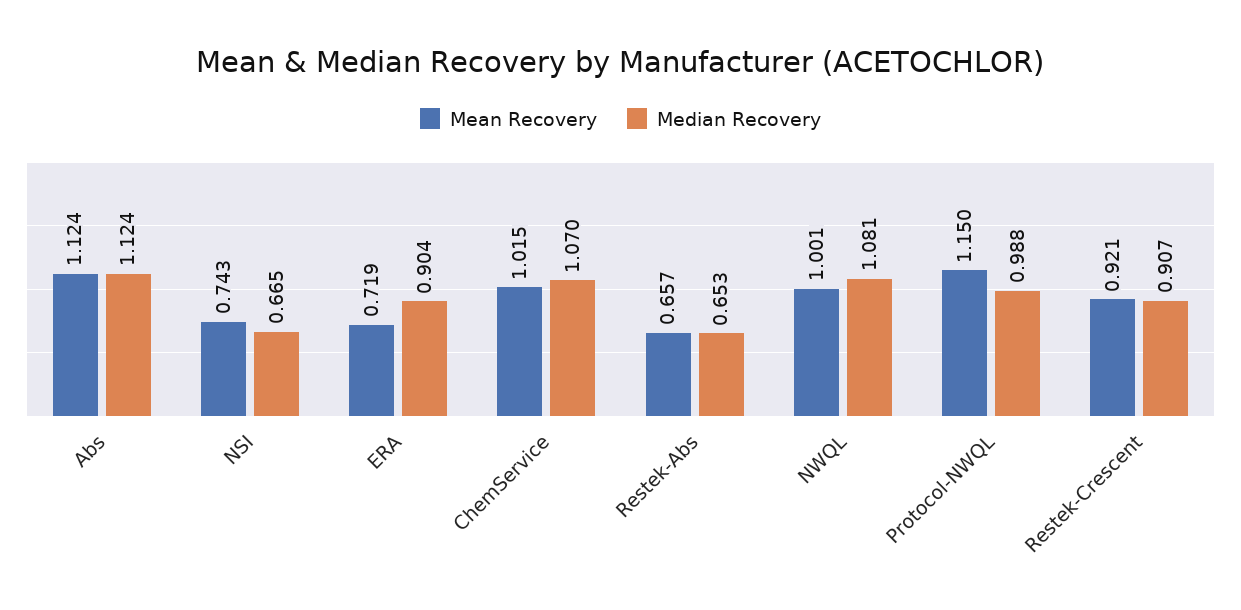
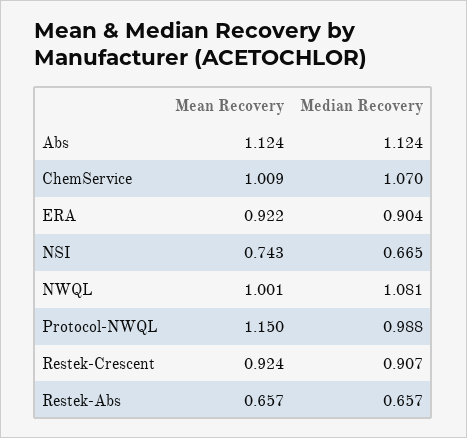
Mean Recovery, ERA: 0.719 -> 0.922
Mean Recovery, ChemService: 1.015 -> 1.009
Median Recovery, Restek-Abs: 0.653 -> 0.657
Mean Recovery, Restek-Crescent: 0.921 -> 0.924

